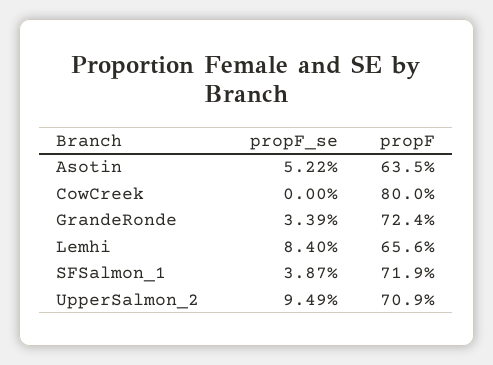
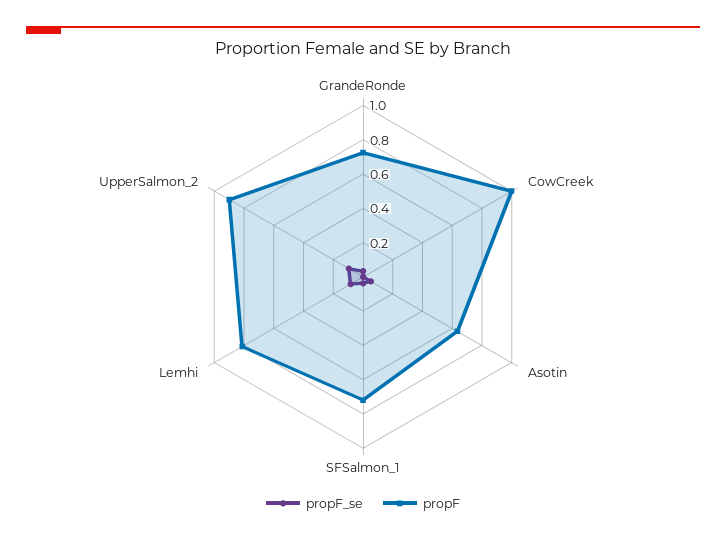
propF, CowCreek: 0.8 -> 1
propF, Lemhi: 0.656 -> 0.8
propF, UpperSalmon_2: 0.709 -> 0.9

